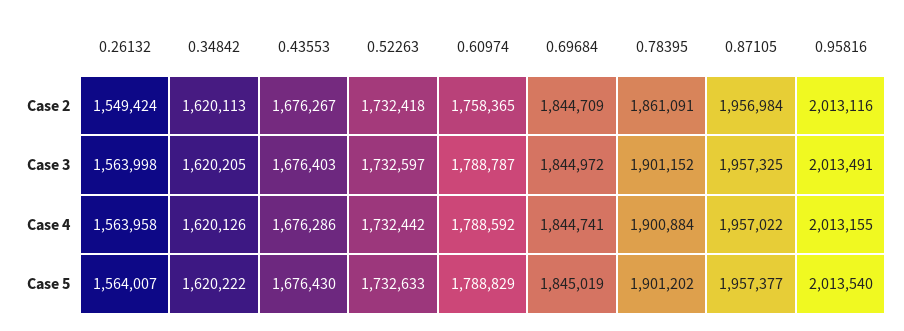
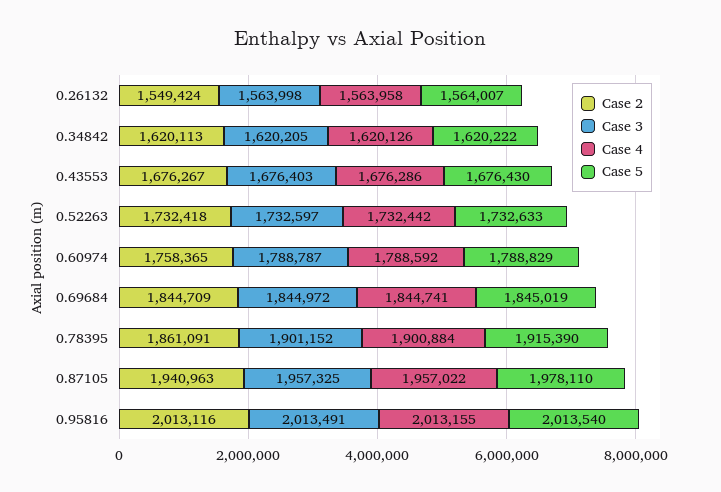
Case 2, 0.87105: 1956984 -> 1940963
Case 5, 0.78395: 1901202 -> 1915390
Case 5, 0.87105: 1957377 -> 1978110

